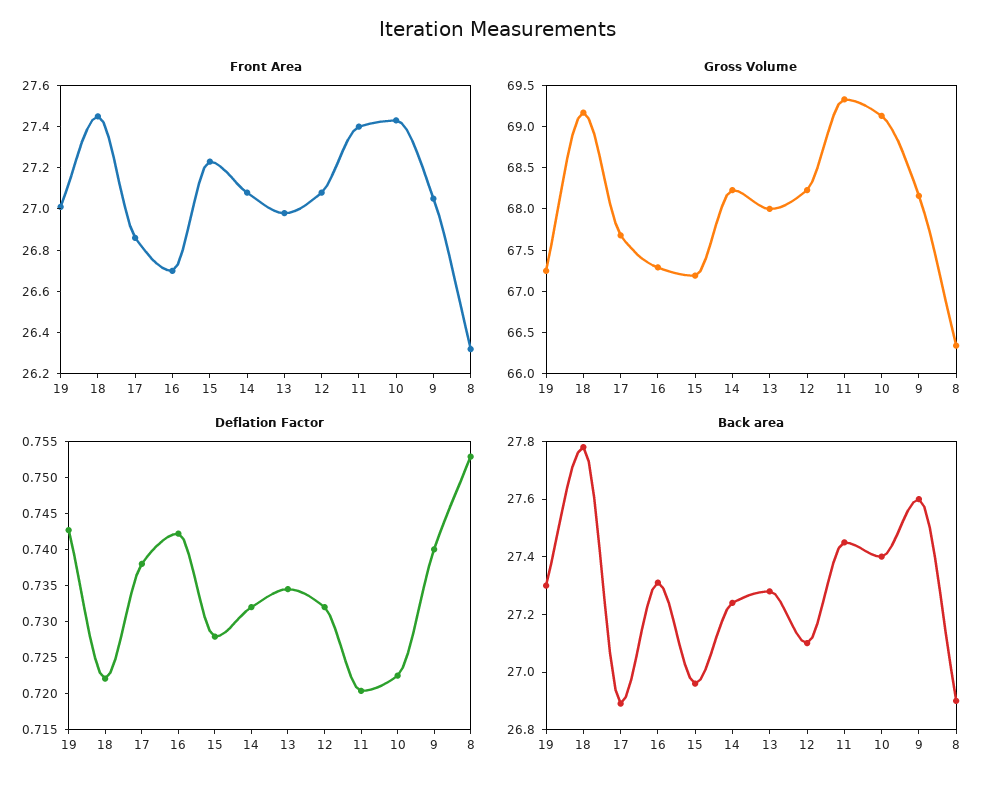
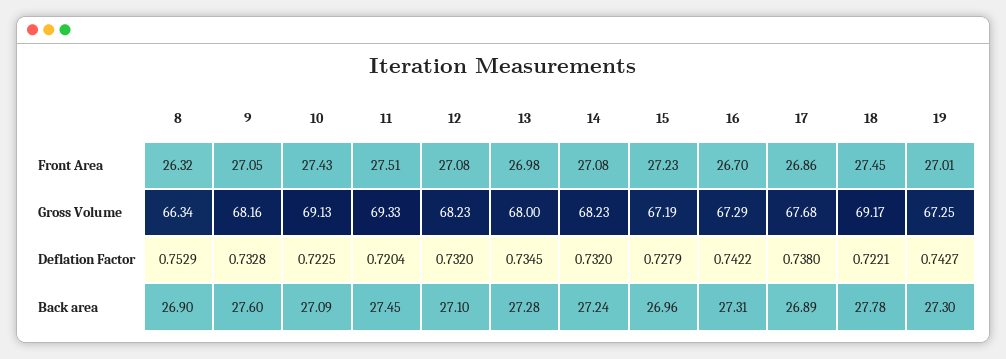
Front Area, 11: 27.4 -> 27.51
Deflation Factor, 9: 0.74 -> 0.7328
Back area, 10: 27.4 -> 27.09

